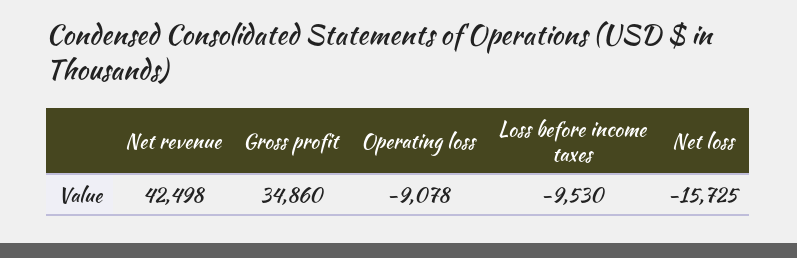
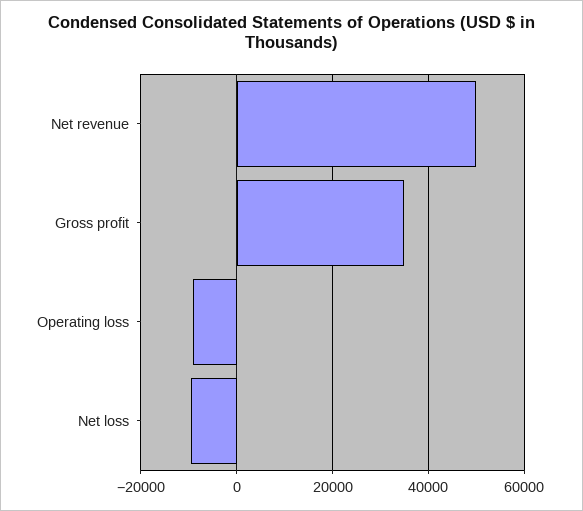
Net revenue: 42498 -> 50000
Loss before income taxes: -9530 -> none
Net loss: -15725 -> -10000

